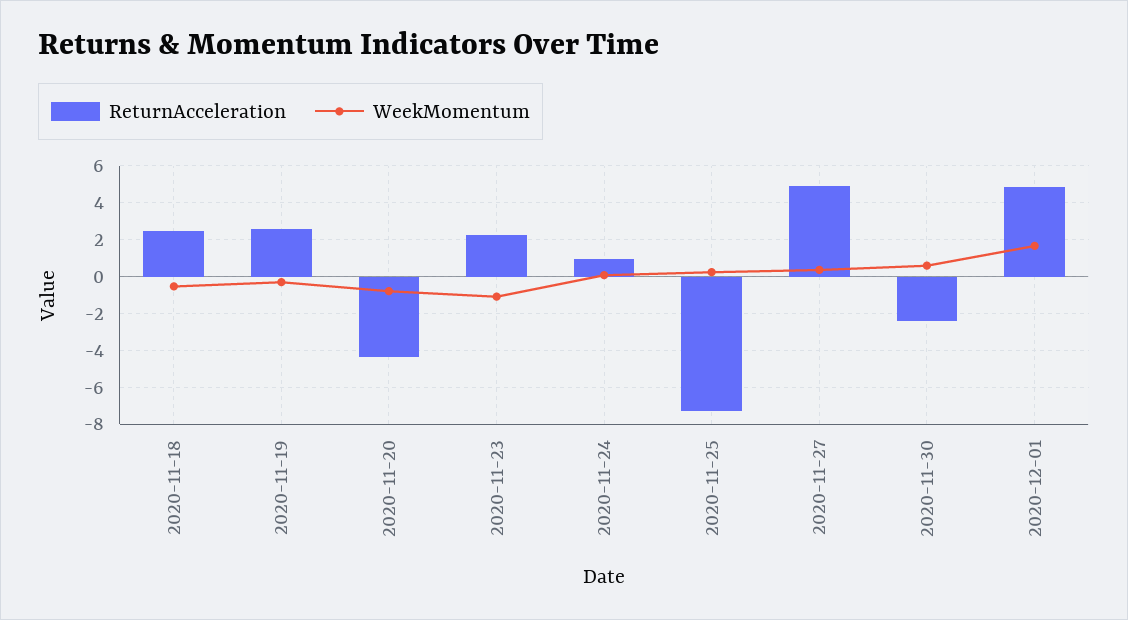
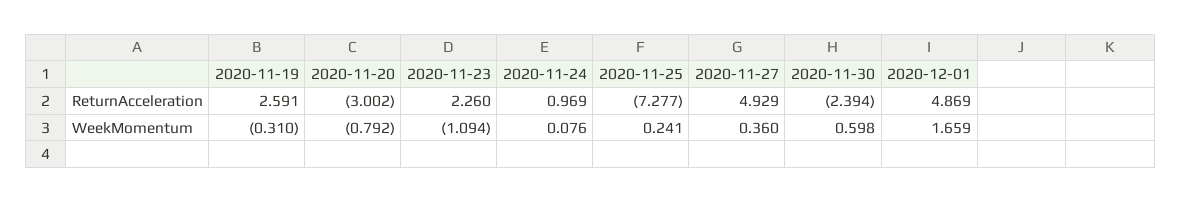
ReturnAcceleration, 2020-11-18: 2.5 -> none
WeekMomentum, 2020-11-18: -0.5 -> none
ReturnAcceleration, 2020-11-20: -4.5 -> -3.002

